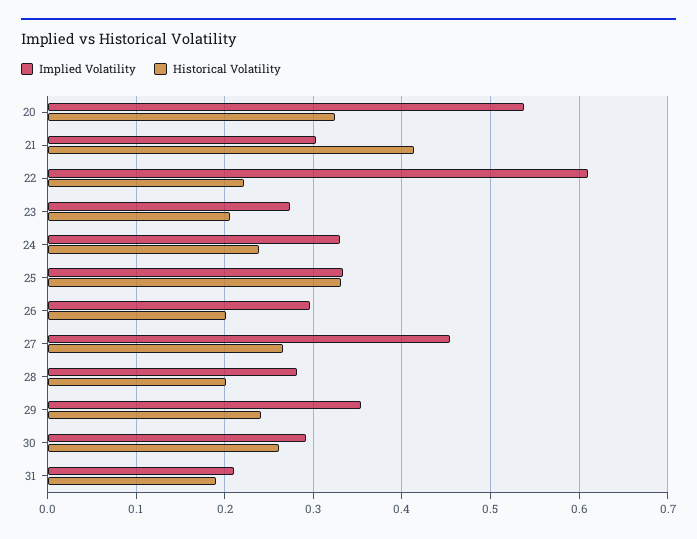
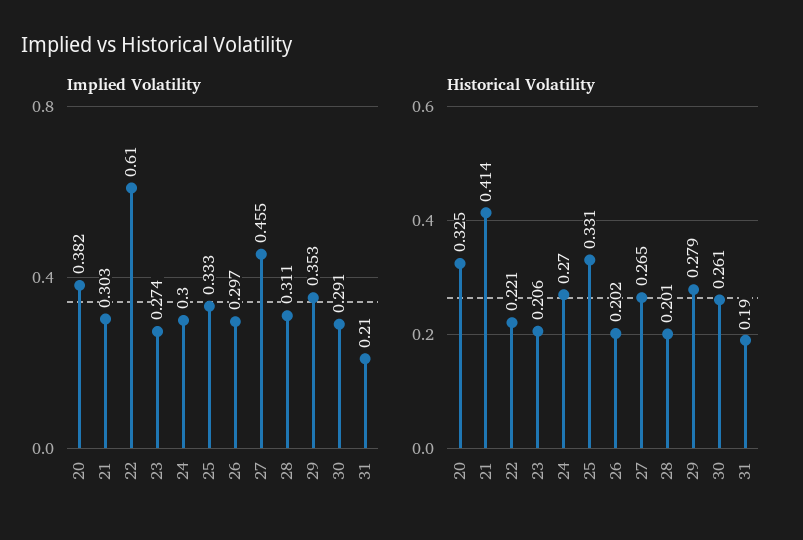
Implied Volatility, 20: 0.54 -> 0.382
Implied Volatility, 24: 0.33 -> 0.3
Historical Volatility, 24: 0.24 -> 0.27
Implied Volatility, 28: 0.28 -> 0.311
Historical Volatility, 29: 0.24 -> 0.279

